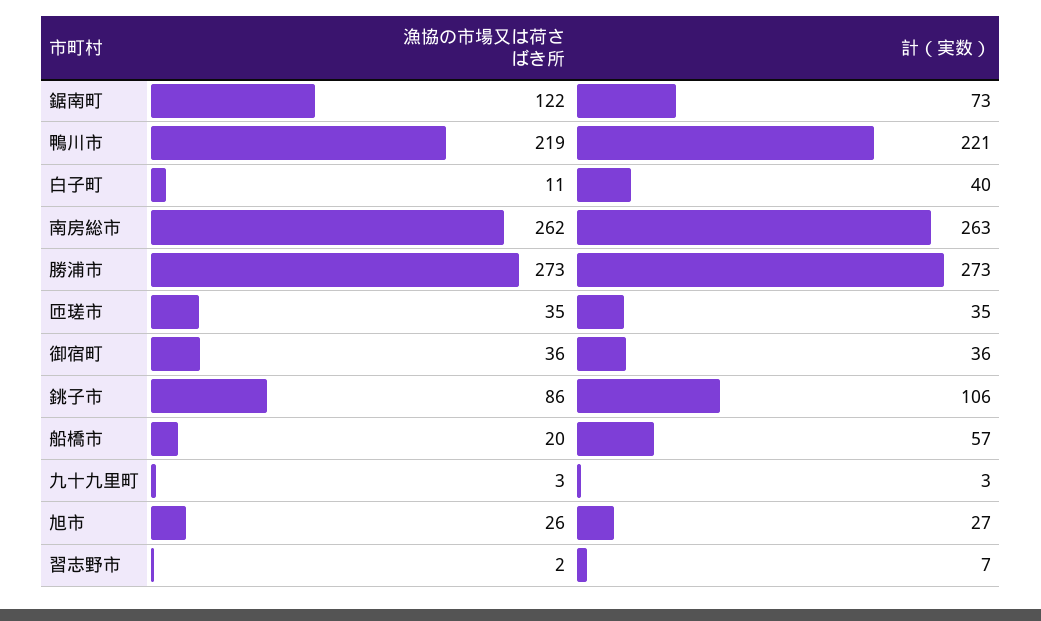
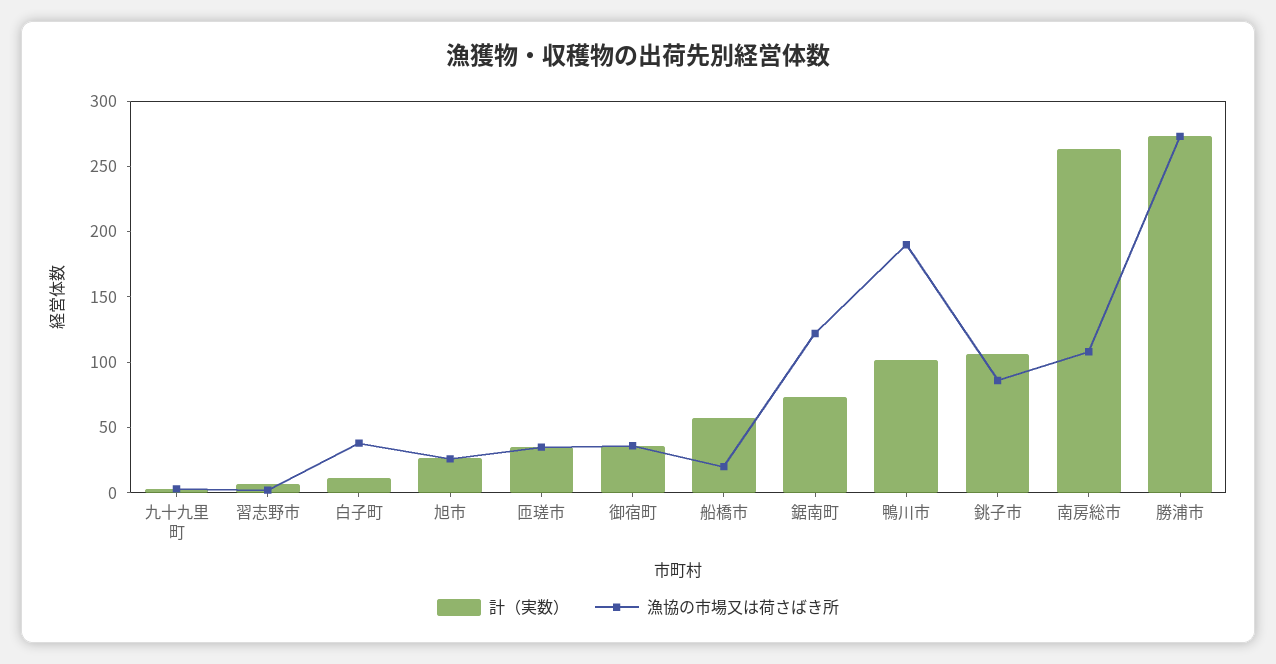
漁協の市場又は荷さばき所, 鴨川市: 219 -> 190
計（実数）, 鴨川市: 221 -> 100
漁協の市場又は荷さばき所, 白子町: 11 -> 40
計（実数）, 白子町: 40 -> 10
漁協の市場又は荷さばき所, 南房総市: 262 -> 110

